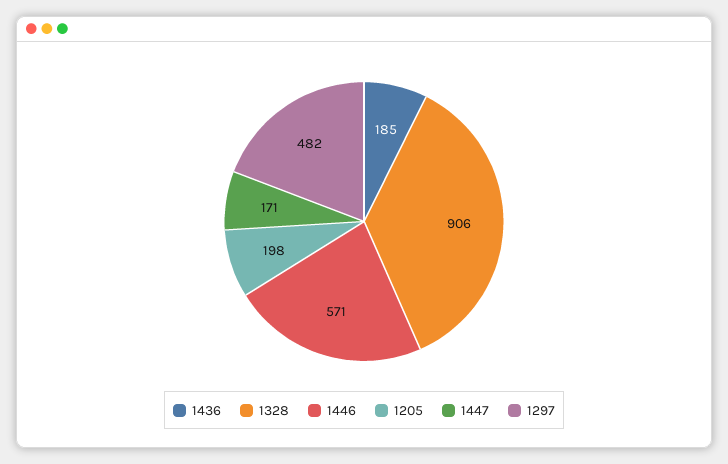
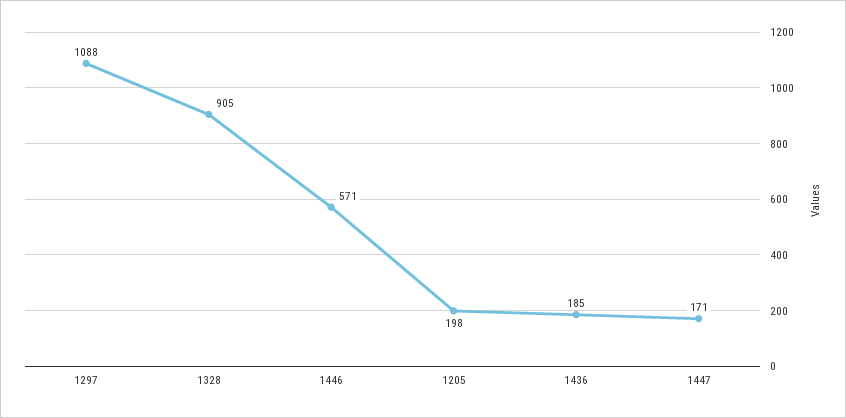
1328: 906 -> 905
1297: 482 -> 1088

